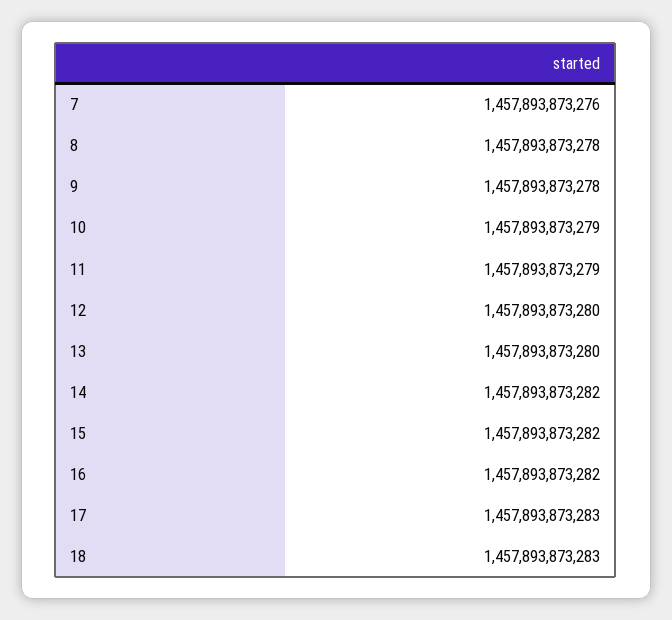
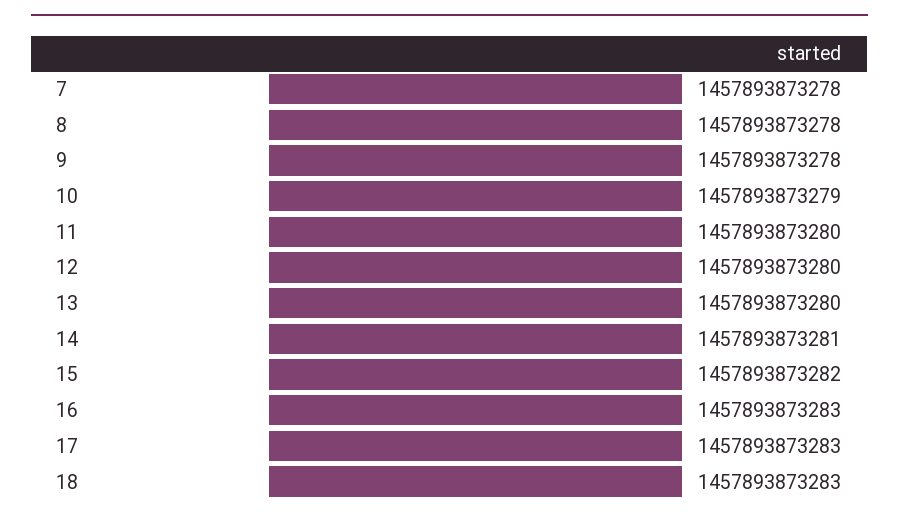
7: 1457893873276 -> 1457893873278
11: 1457893873279 -> 1457893873280
14: 1457893873282 -> 1457893873281
16: 1457893873282 -> 1457893873283

